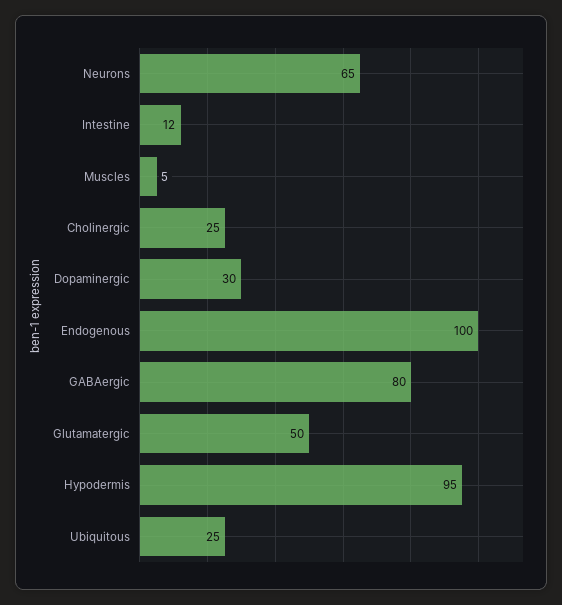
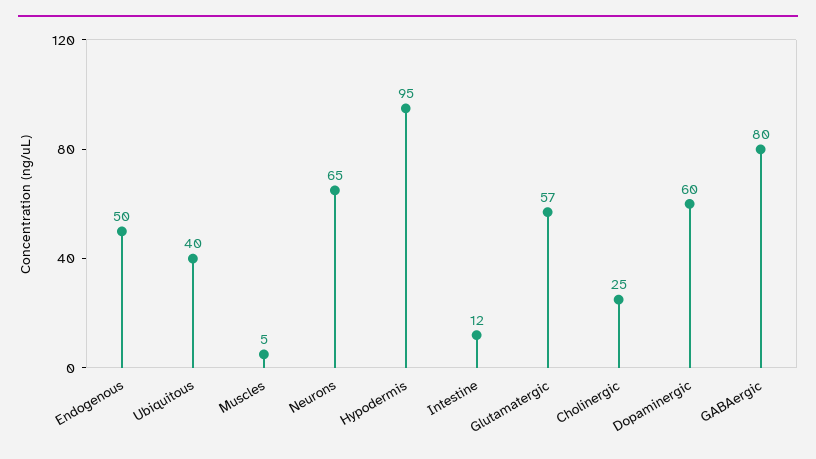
Dopaminergic: 30 -> 60
Endogenous: 100 -> 50
Glutamatergic: 50 -> 57
Ubiquitous: 25 -> 40

